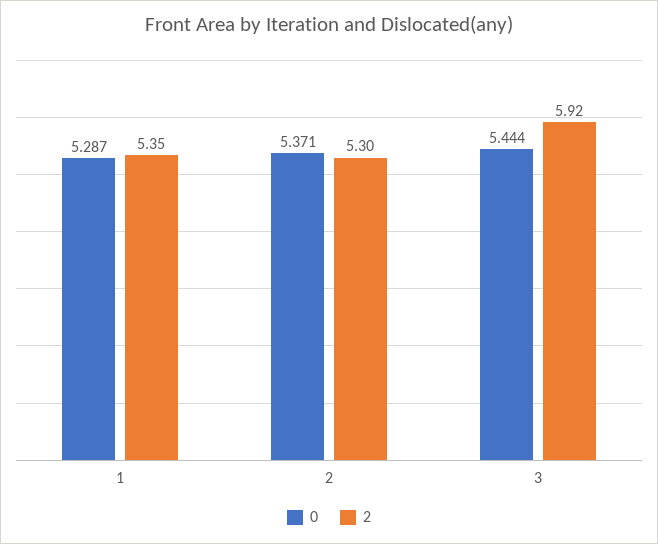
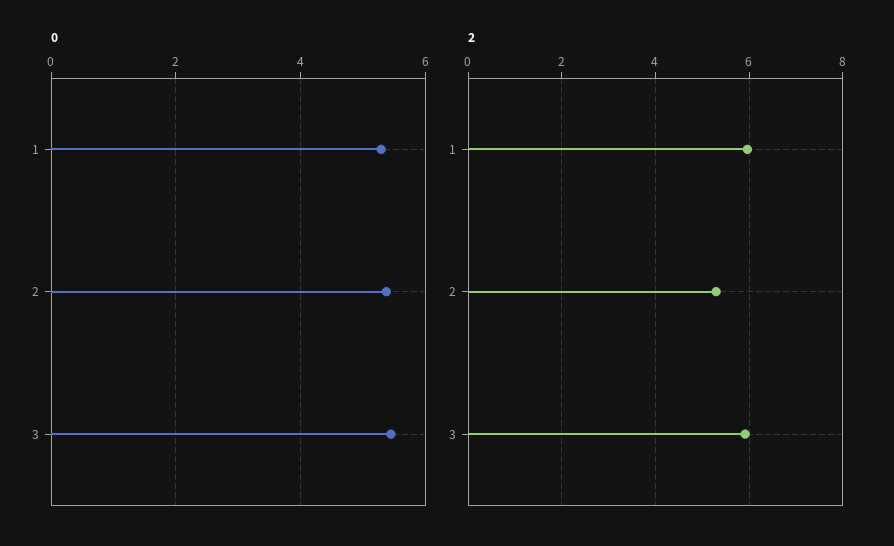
2, 1: 5.35 -> 6

